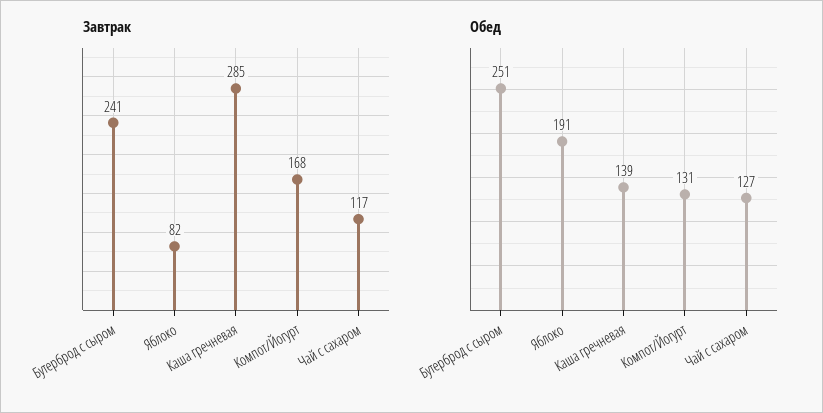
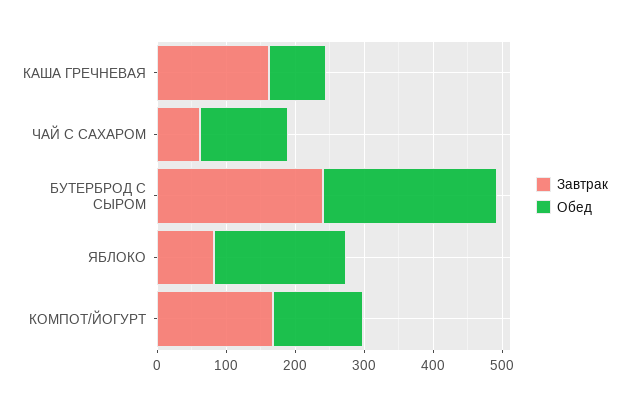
Завтрак, Каша гречневая: 285 -> 160
Завтрак, Чай с сахаром: 117 -> 60
Обед, Каша гречневая: 139 -> 80

